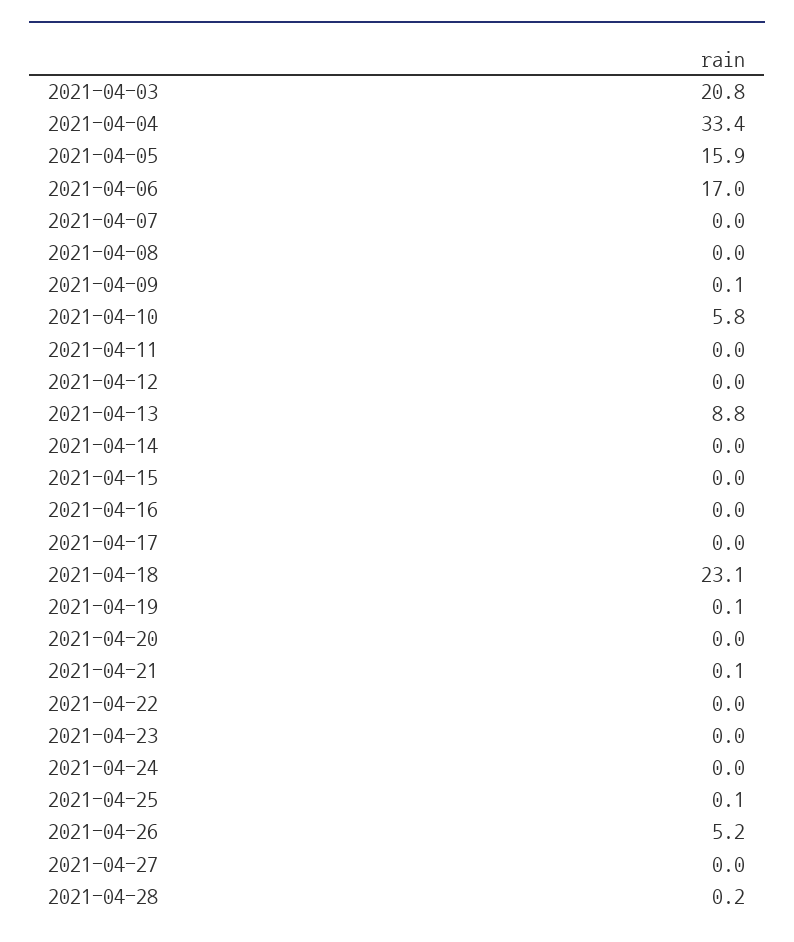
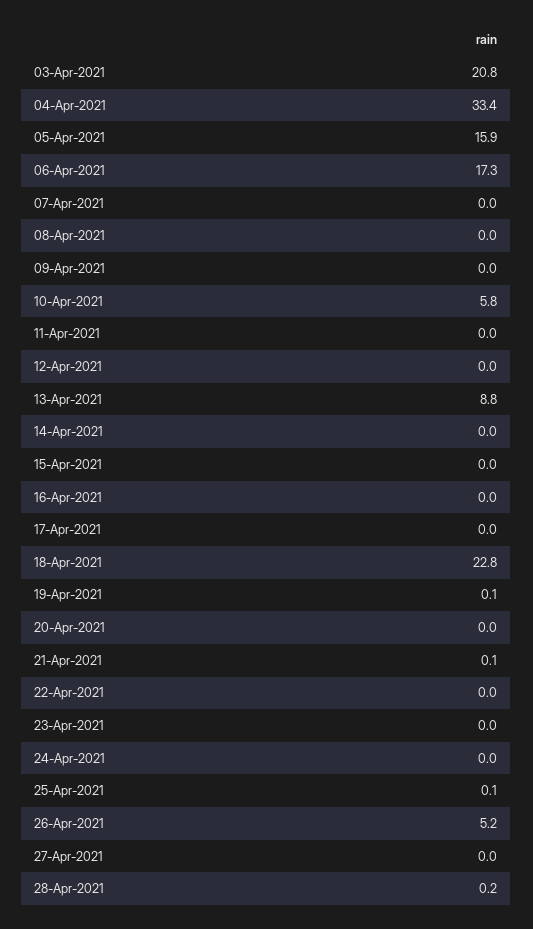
2021-04-06: 17 -> 17.3
2021-04-09: 0.1 -> 0
2021-04-18: 23.1 -> 22.8

